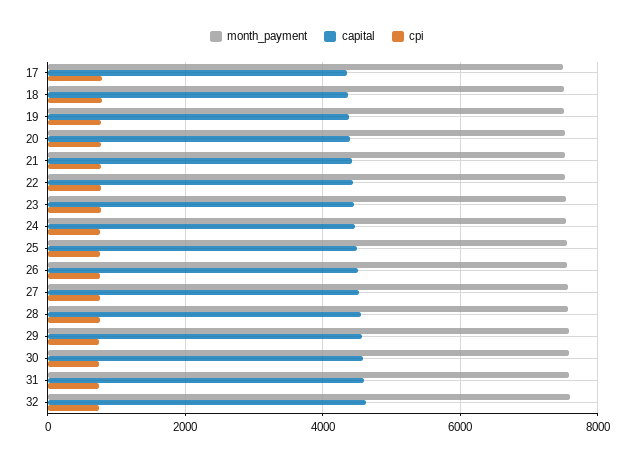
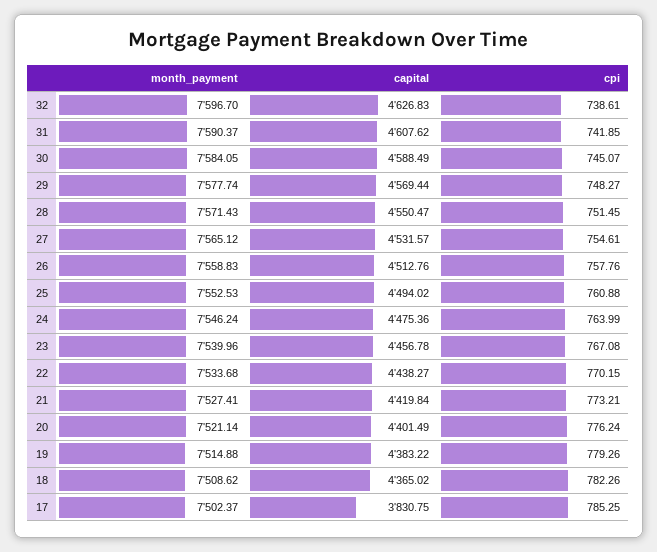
capital, 17: 4400 -> 3830.75

